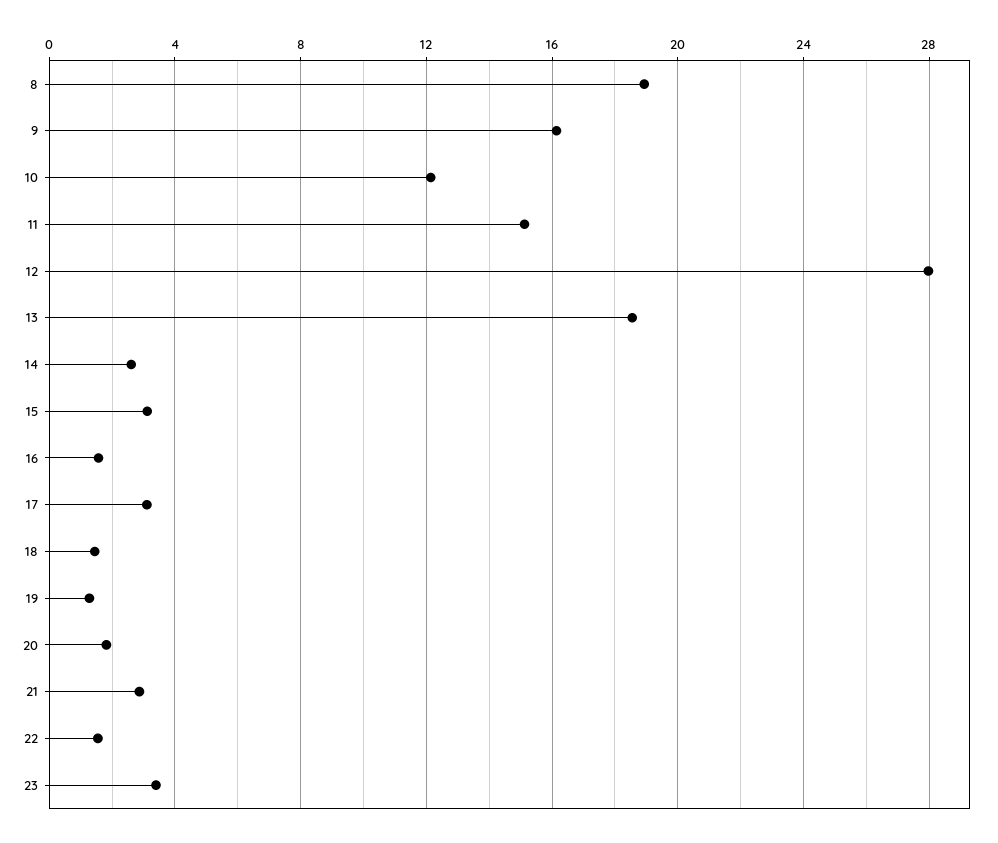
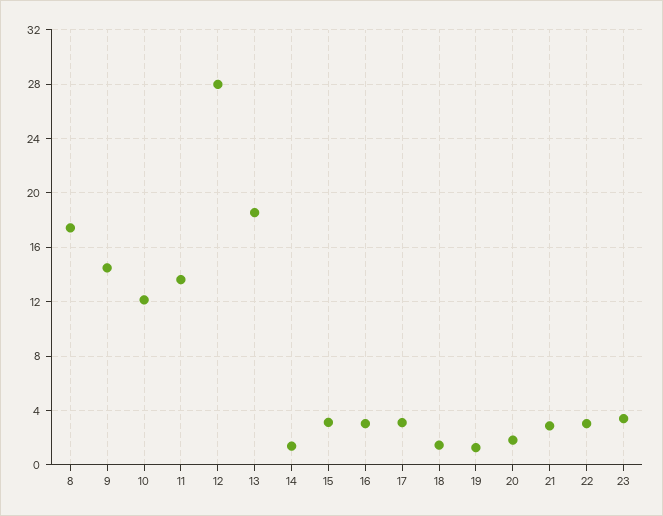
8: 19 -> 17.5
9: 16 -> 14.5
11: 15 -> 13.5
14: 2.5 -> 1.5
16: 1.5 -> 3
22: 1.5 -> 3

